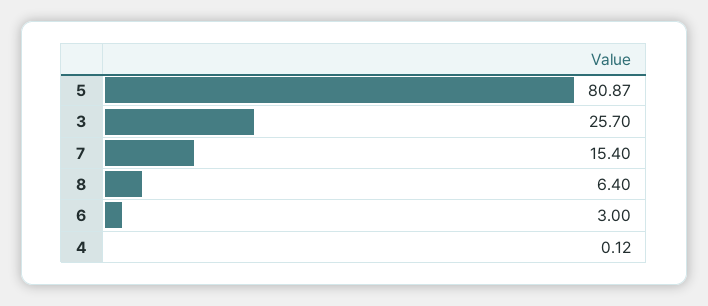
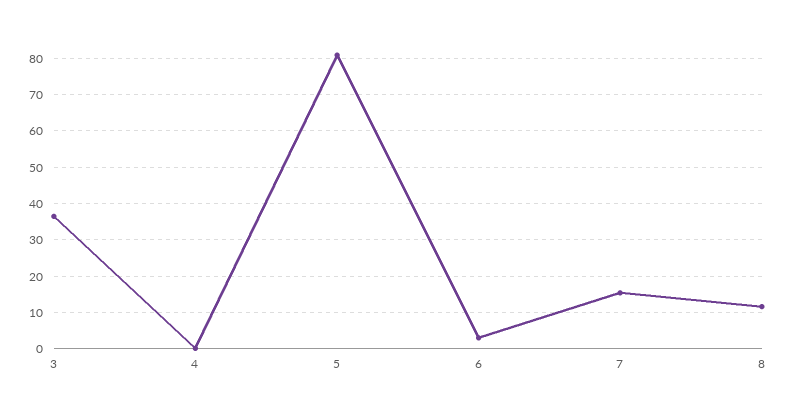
3: 25.7 -> 36
8: 6.4 -> 12

